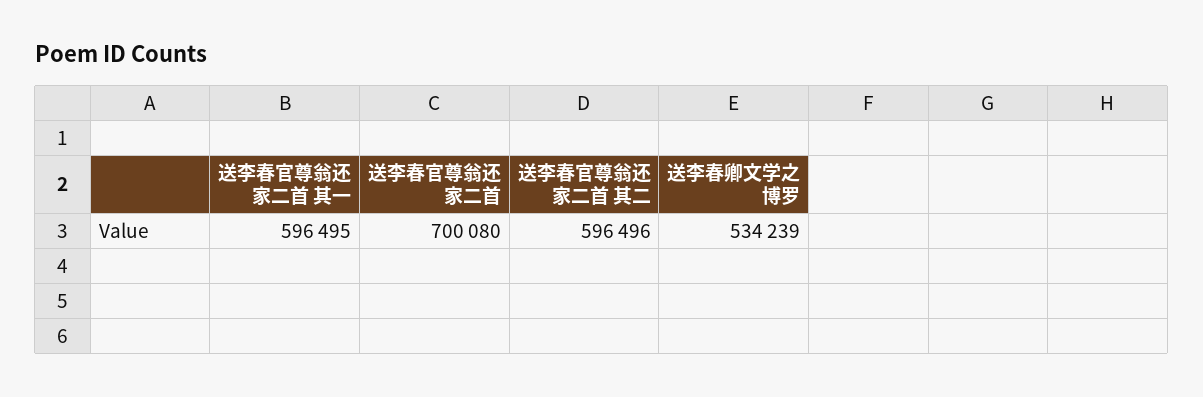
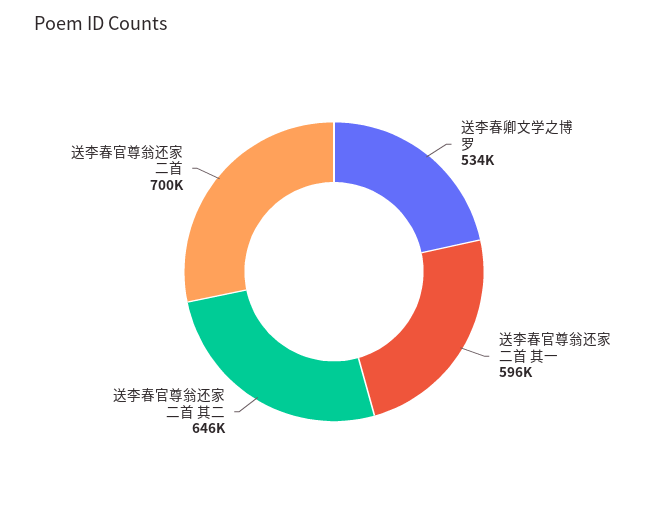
送李春官尊翁还家二首 其二: 596496 -> 646000

